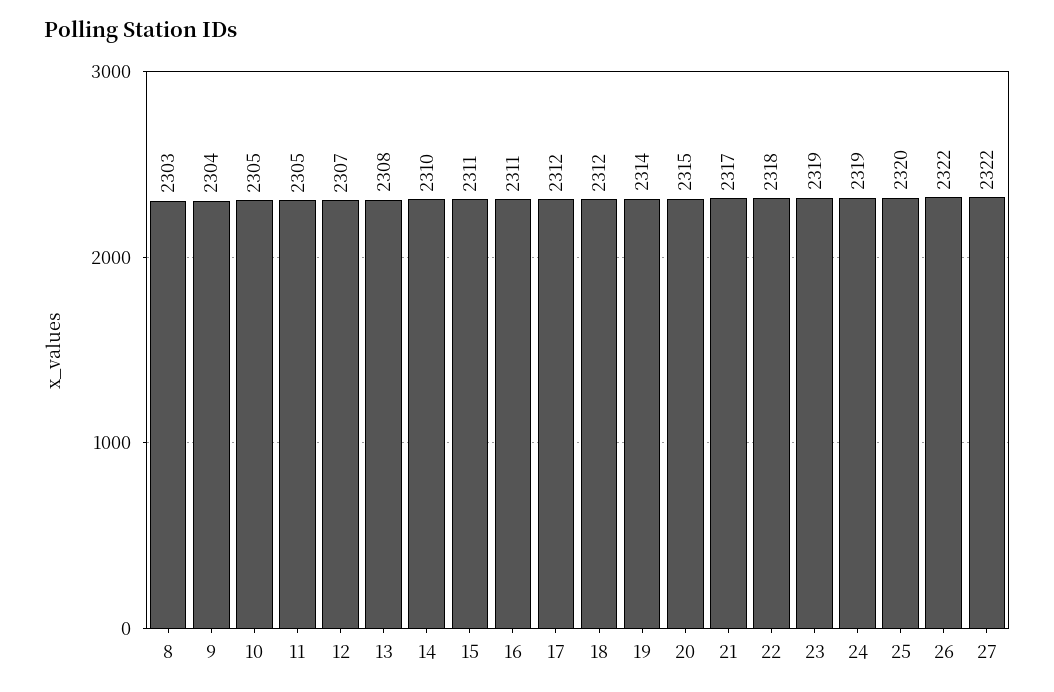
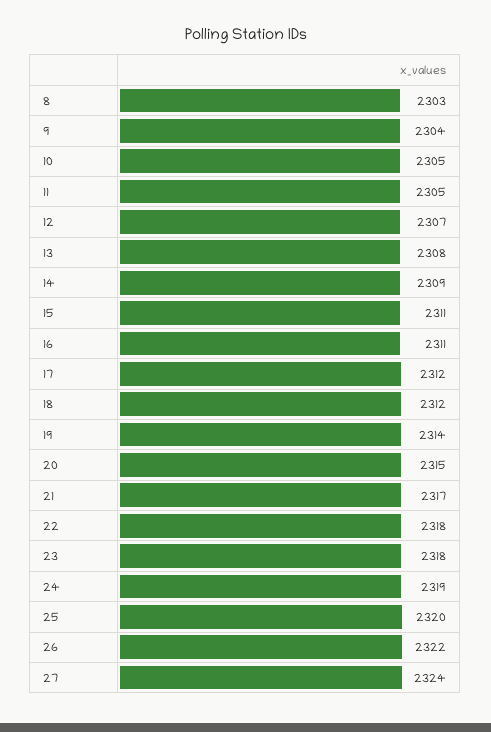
14: 2310 -> 2309
23: 2319 -> 2318
27: 2322 -> 2324

